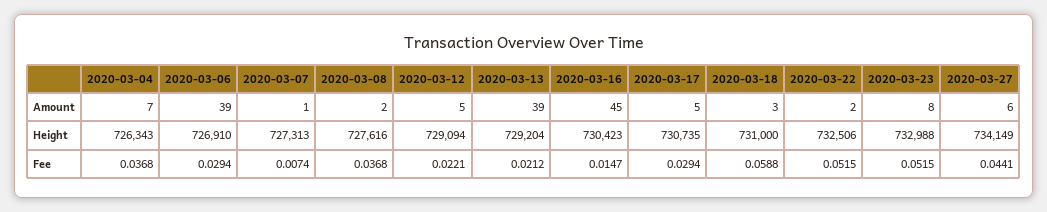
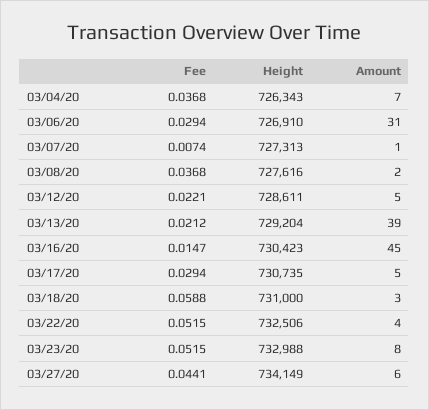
2020-03-06, Amount: 39 -> 31
2020-03-22, Amount: 2 -> 4
2020-03-12, Height: 729094 -> 728611

